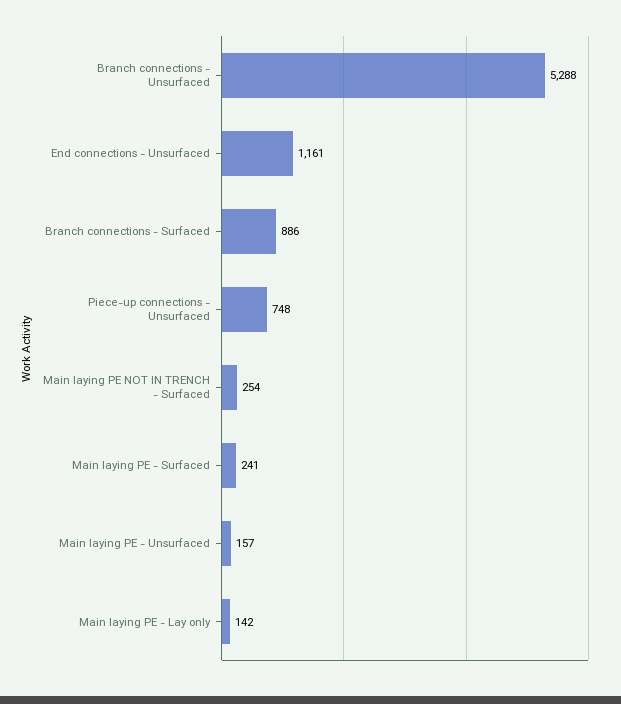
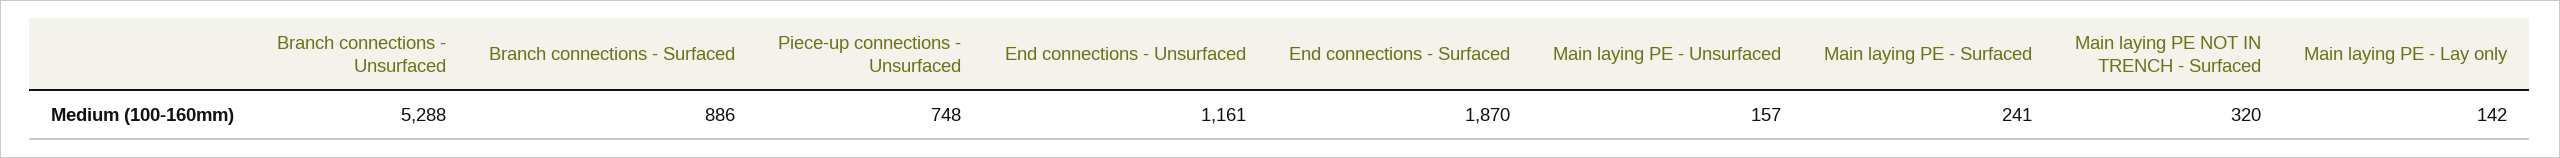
Main laying PE NOT IN TRENCH - Surfaced: 254 -> 320
End connections - Surfaced: none -> 1870

